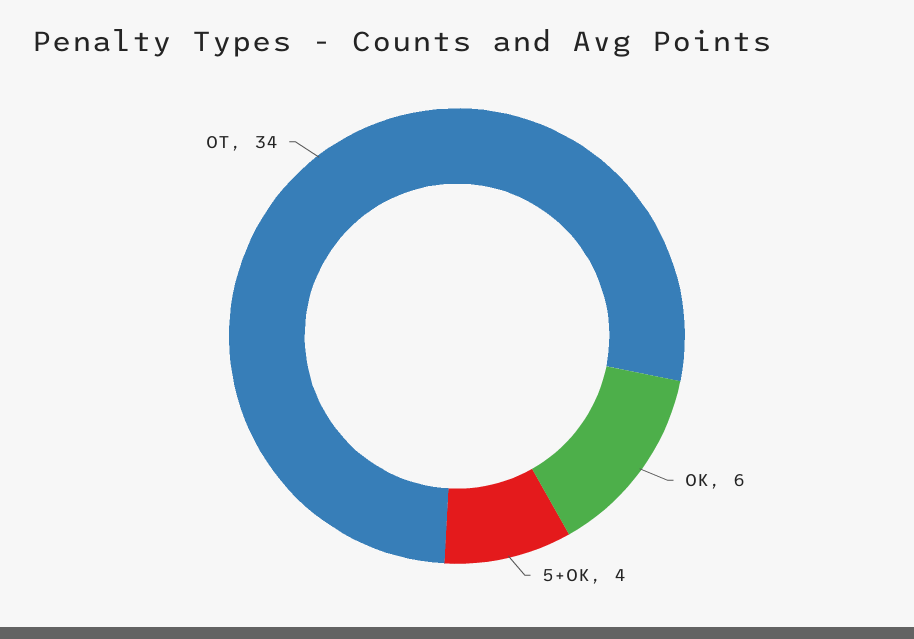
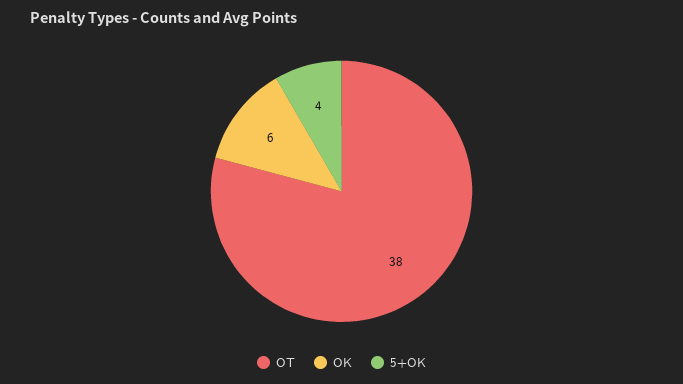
OT: 34 -> 38

